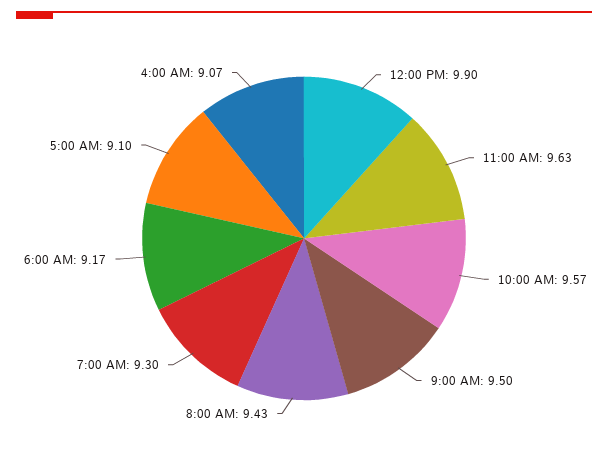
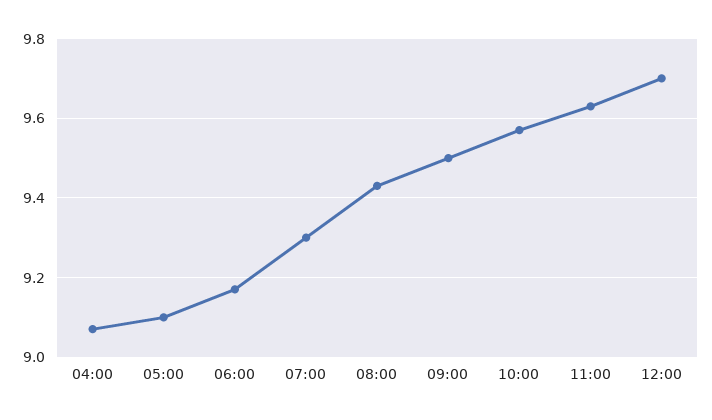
12:00 PM: 9.9 -> 9.7

